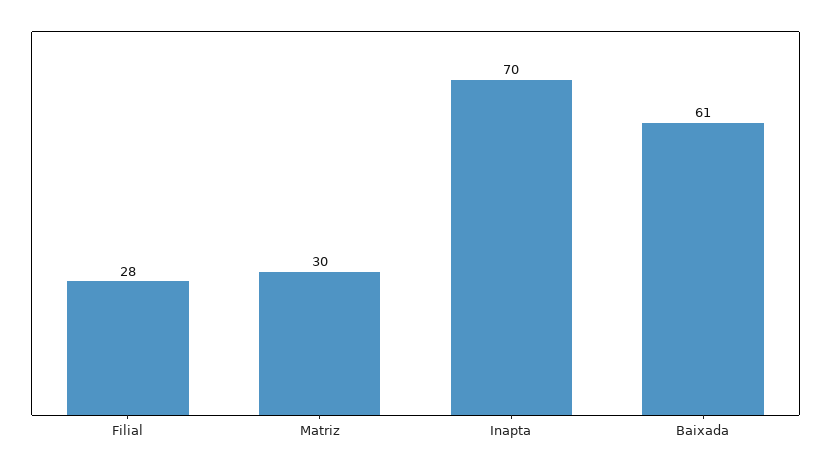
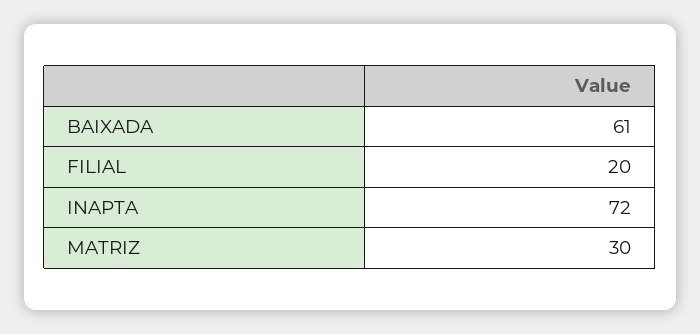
Filial: 28 -> 20
Inapta: 70 -> 72

